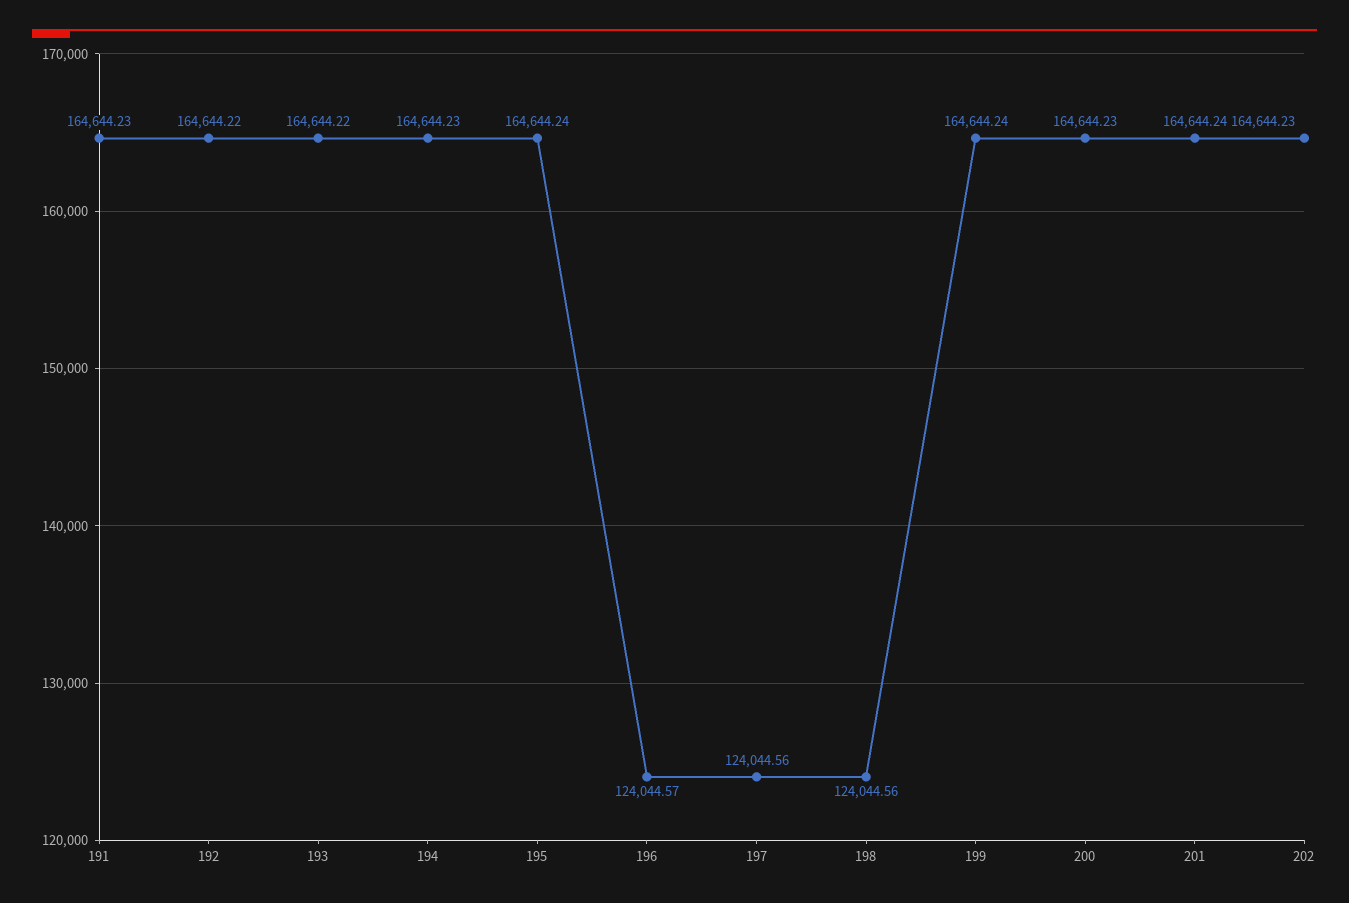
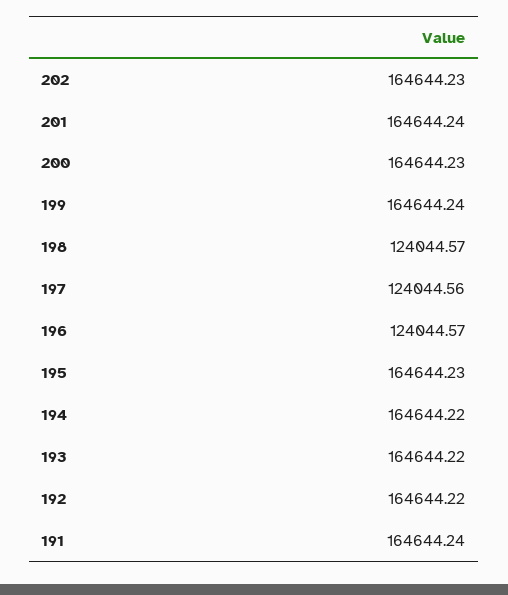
191: 164644.23 -> 164644.24
194: 164644.23 -> 164644.22
195: 164644.24 -> 164644.23
198: 124044.56 -> 124044.57

